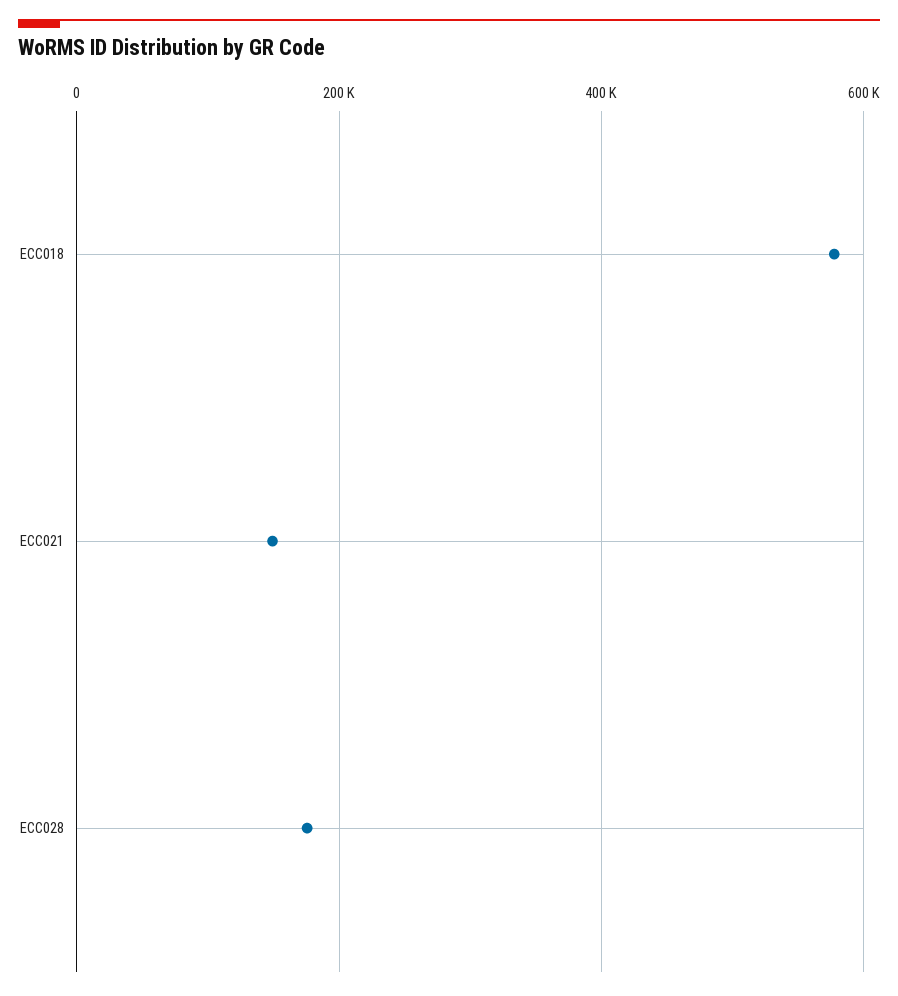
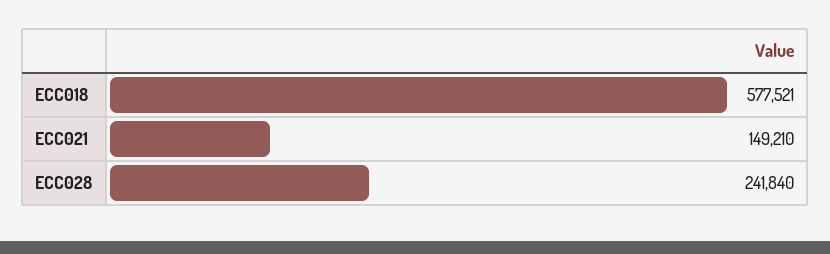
ECC028: 180000 -> 241840

